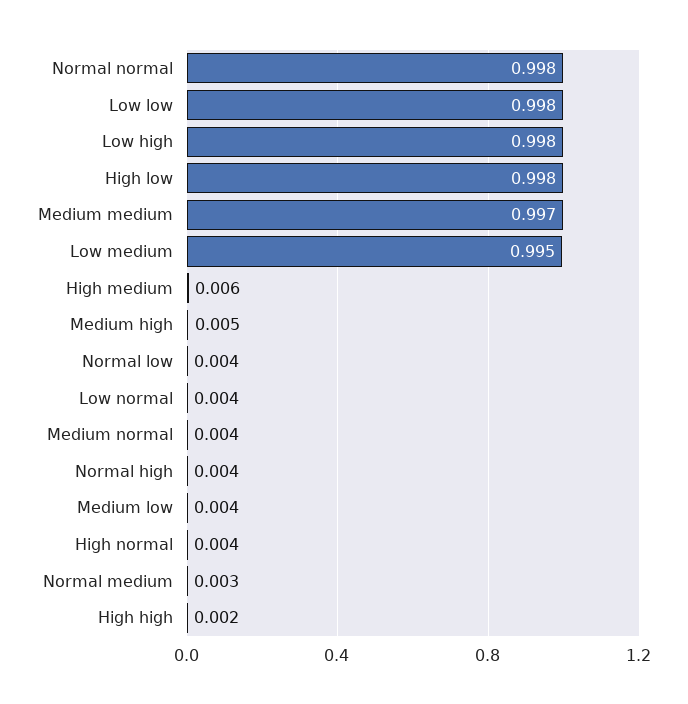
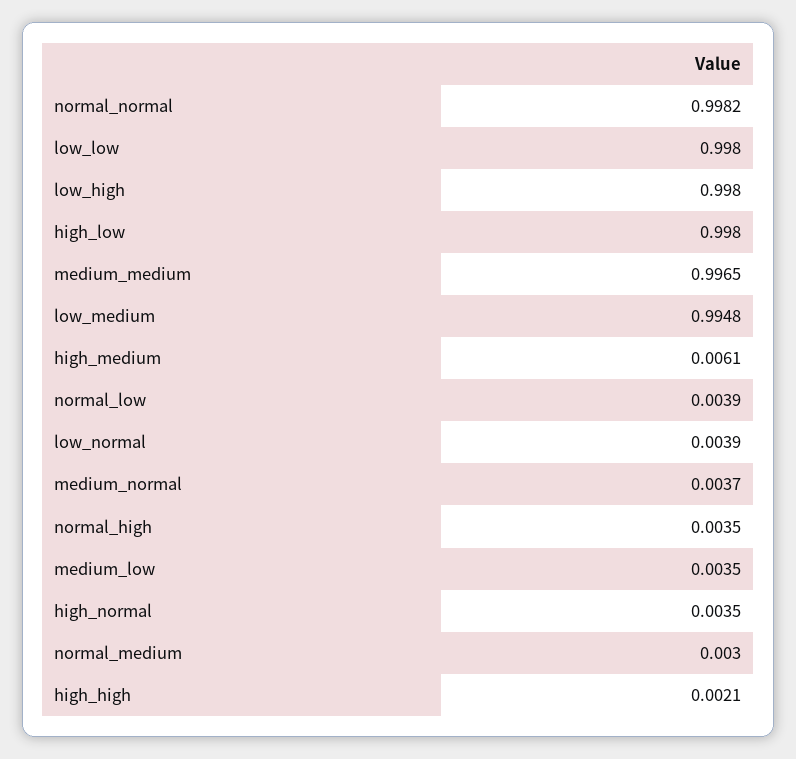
Medium high: 0.005 -> none

